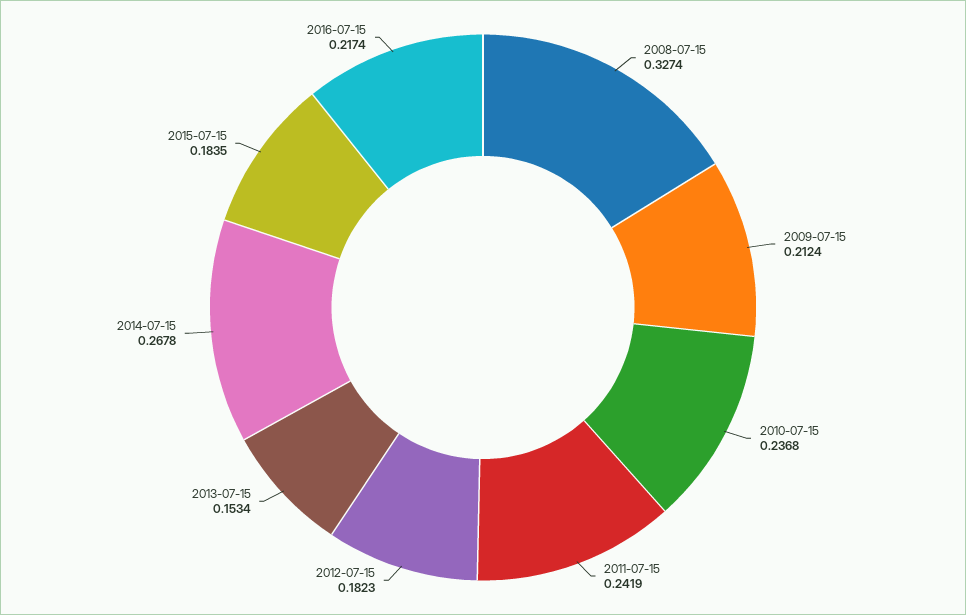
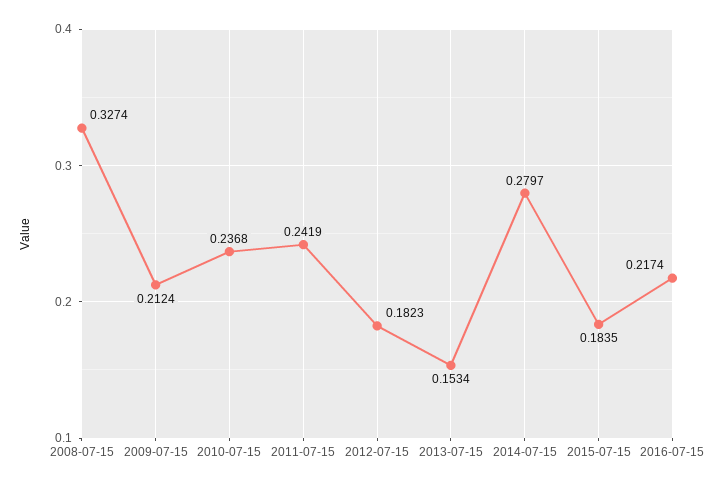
2014-07-15: 0.2678 -> 0.2797

